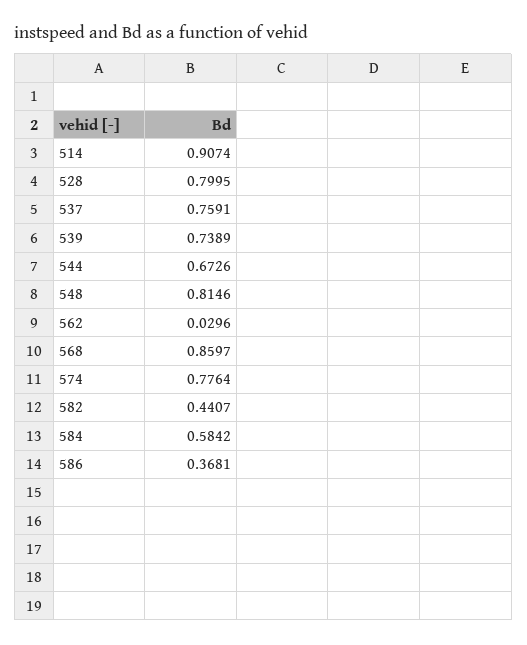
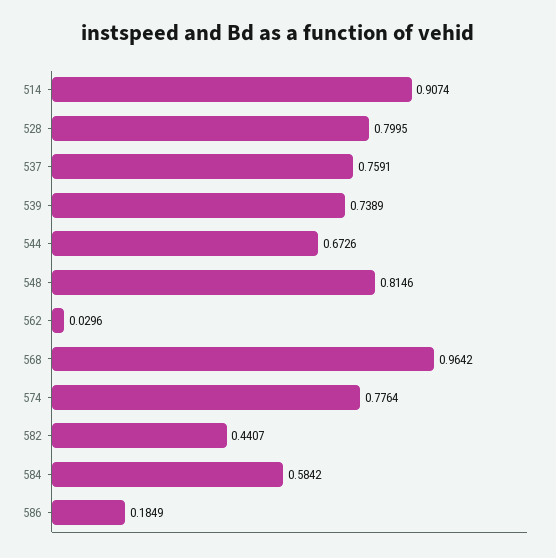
568: 0.8597 -> 0.9642
586: 0.3681 -> 0.1849

